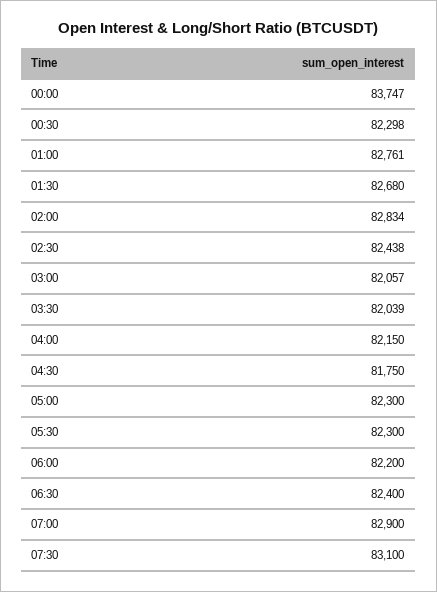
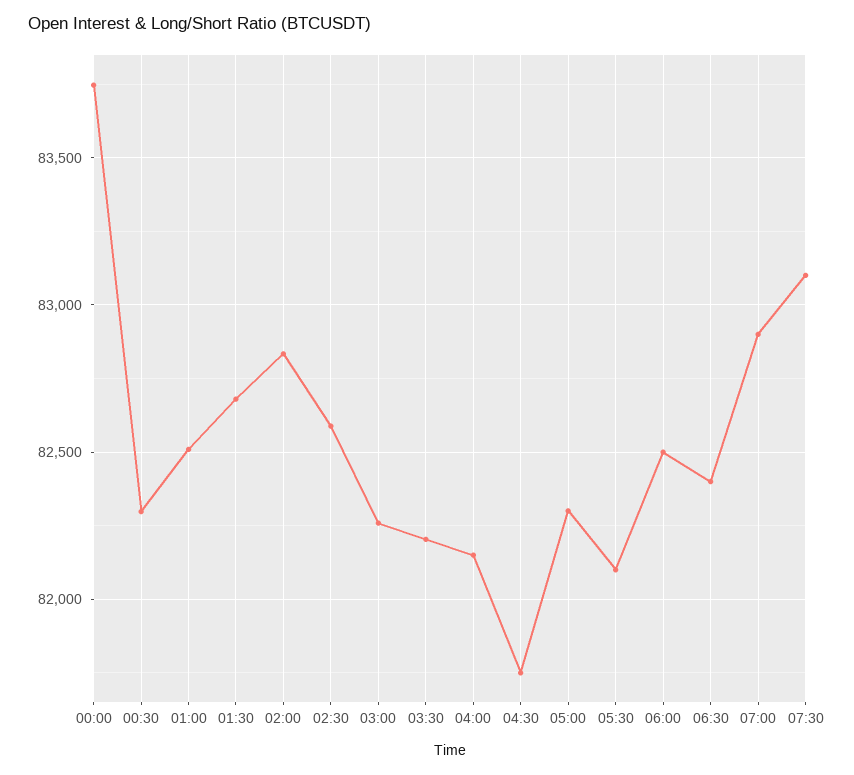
01:00: 82761 -> 82500
02:30: 82438 -> 82600
03:00: 82057 -> 82250
03:30: 82039 -> 82200
05:30: 82300 -> 82100
06:00: 82200 -> 82500

